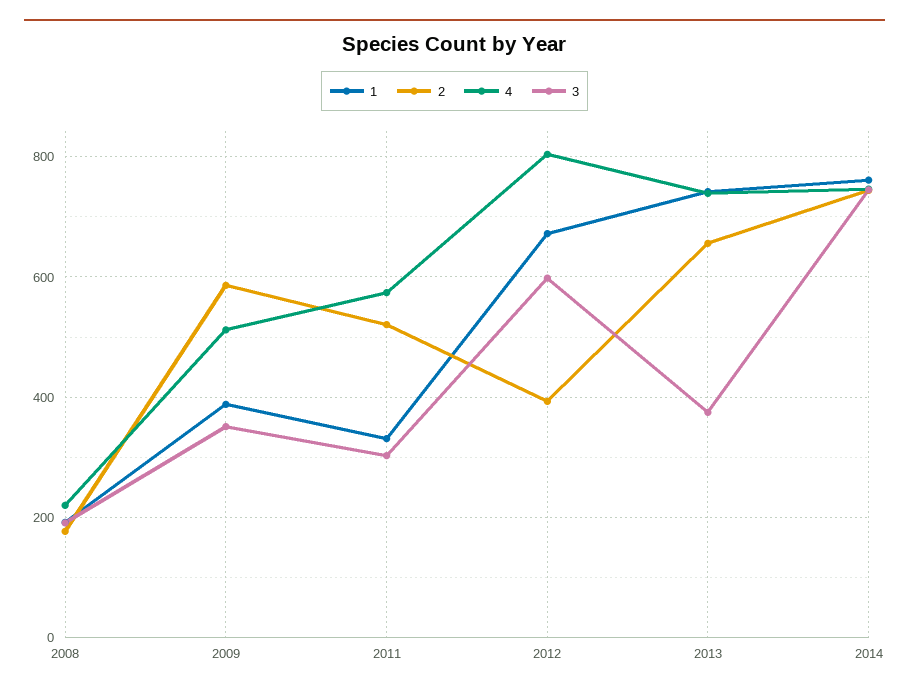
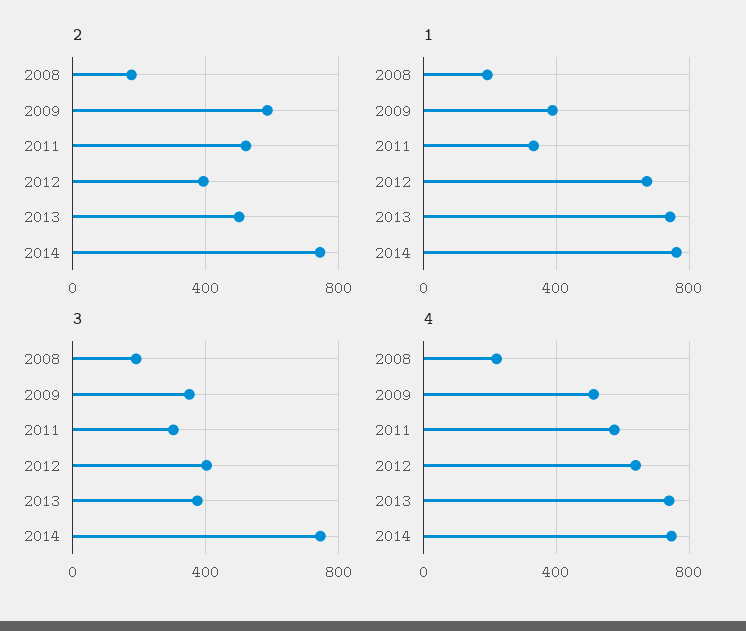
4, 2012: 800 -> 650
3, 2012: 600 -> 400
2, 2013: 660 -> 500

